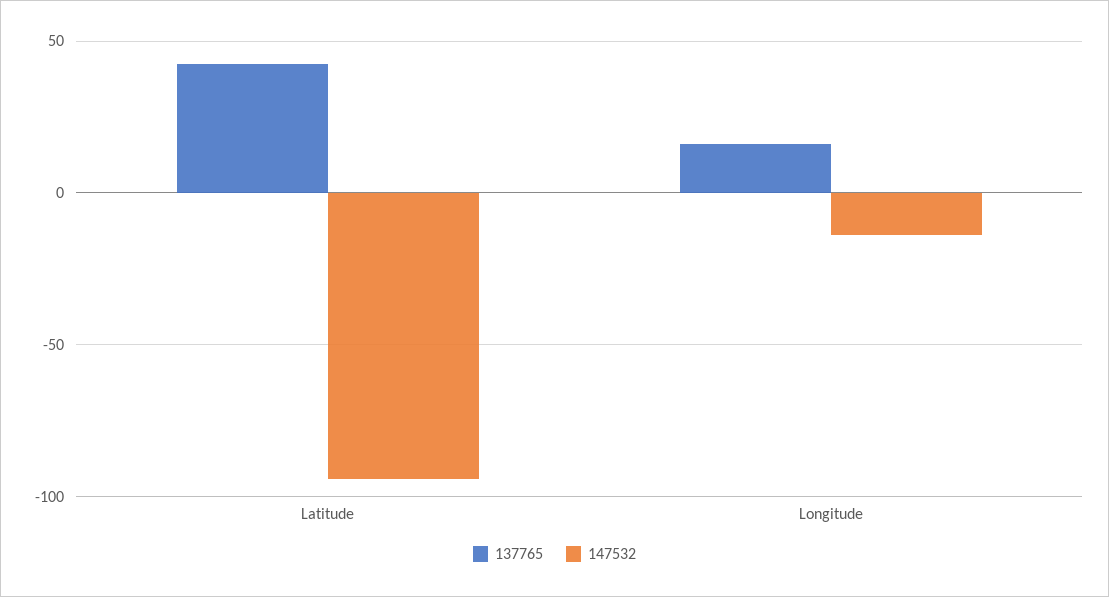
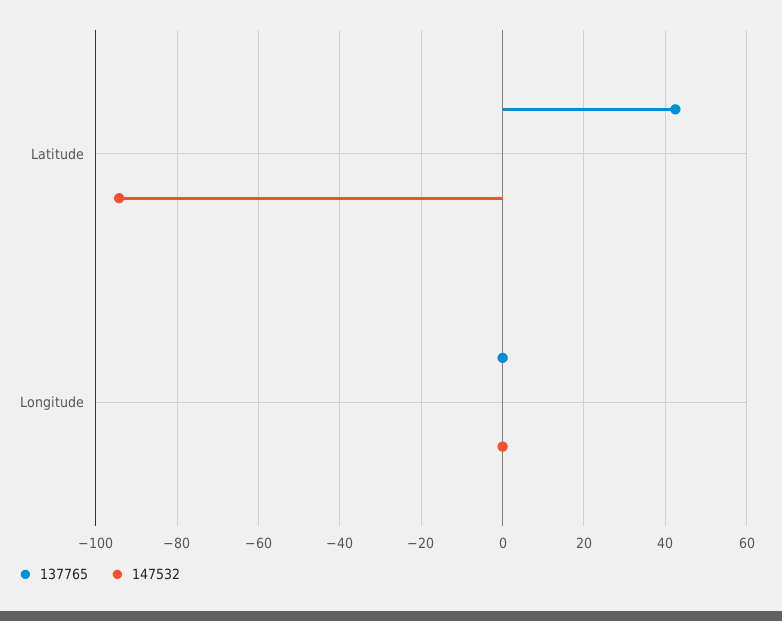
137765, Longitude: 15 -> 0
147532, Longitude: -15 -> 0

